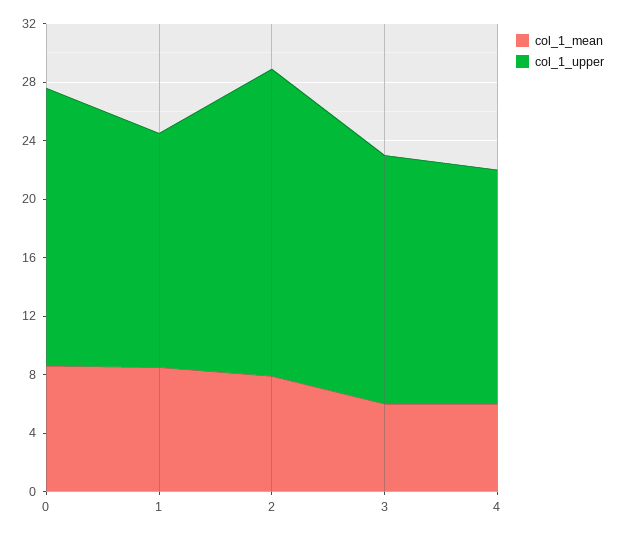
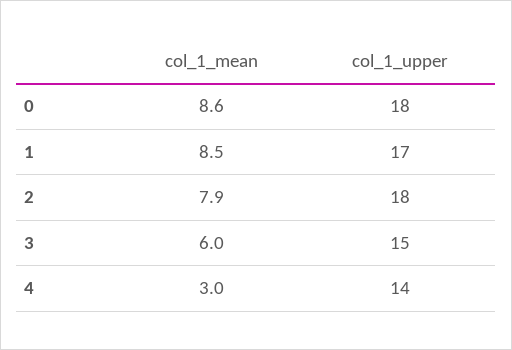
col_1_upper, 0: 19 -> 18
col_1_upper, 1: 16 -> 17
col_1_upper, 2: 21 -> 18
col_1_upper, 3: 17 -> 15
col_1_mean, 4: 6 -> 3
col_1_upper, 4: 16 -> 14

